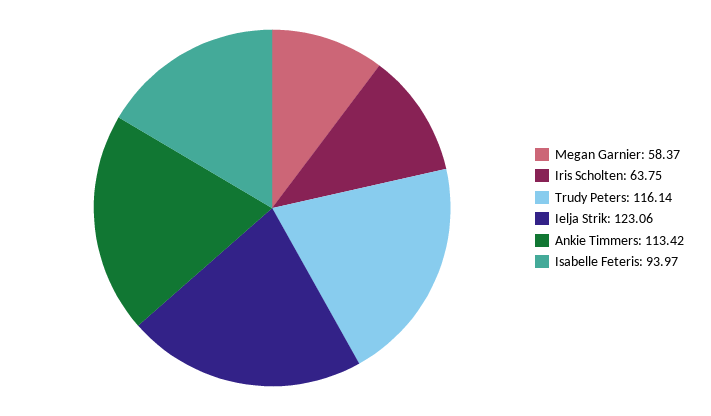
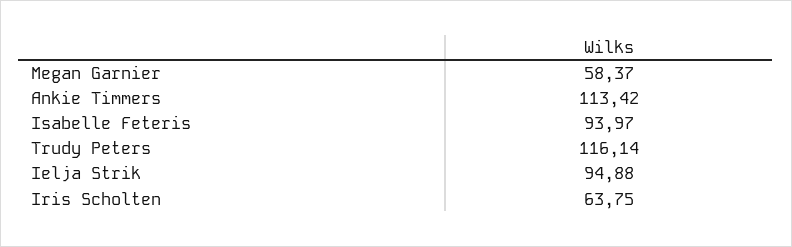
Ielja Strik: 123.06 -> 94.88

